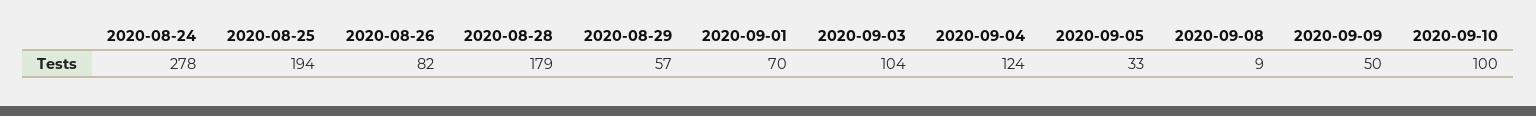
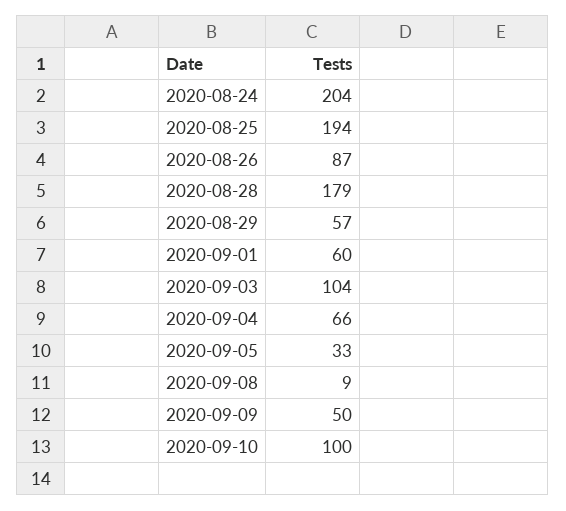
2020-08-24: 278 -> 204
2020-08-26: 82 -> 87
2020-09-01: 70 -> 60
2020-09-04: 124 -> 66

